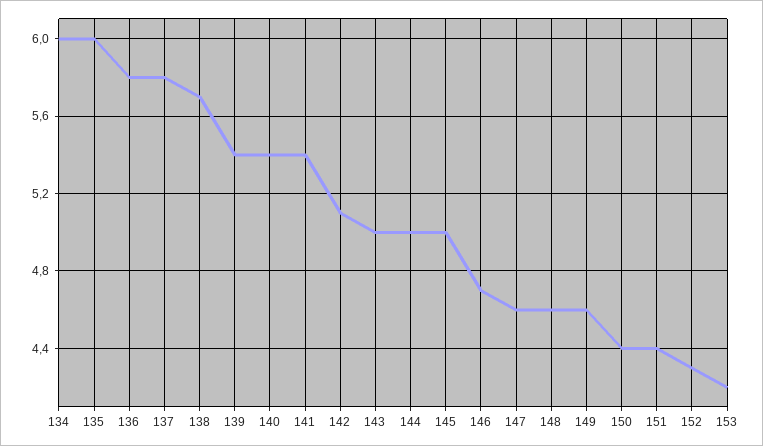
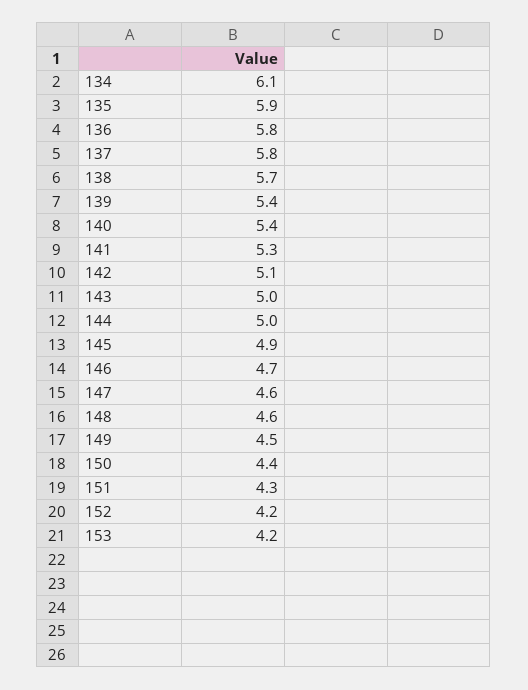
134: 6 -> 6.1
135: 6 -> 5.9
141: 5.4 -> 5.3
145: 5 -> 4.9
149: 4.6 -> 4.5
151: 4.4 -> 4.3
152: 4.3 -> 4.2

